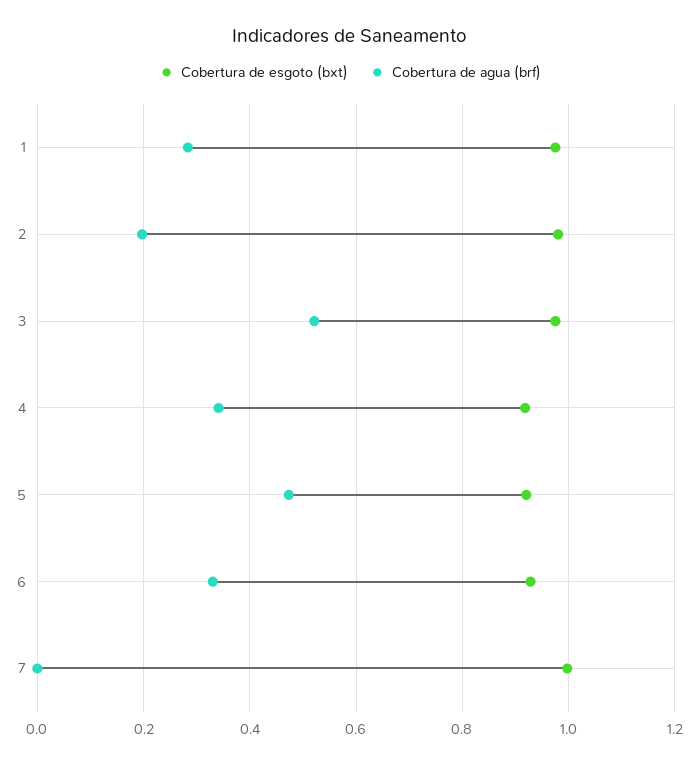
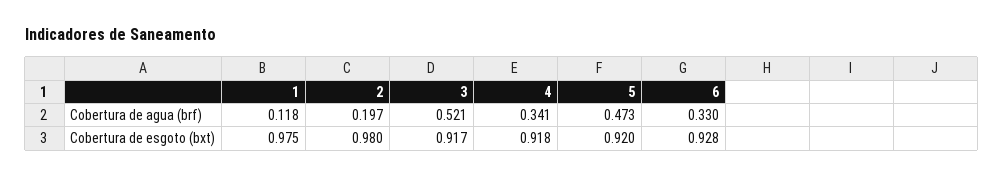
Cobertura de agua (brf), 1: 0.28 -> 0.118
Cobertura de esgoto (bxt), 3: 0.98 -> 0.917
Cobertura de esgoto (bxt), 7: 1 -> none
Cobertura de agua (brf), 7: 0 -> none

